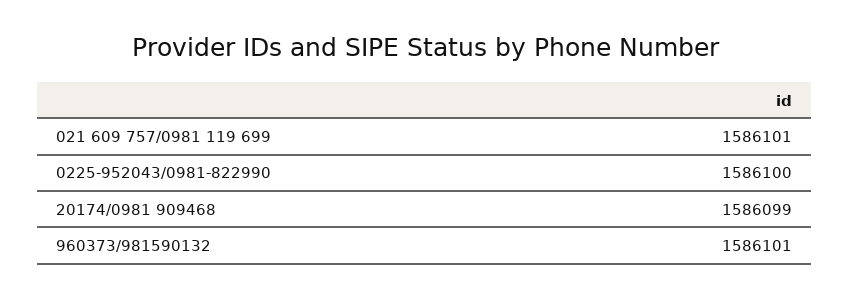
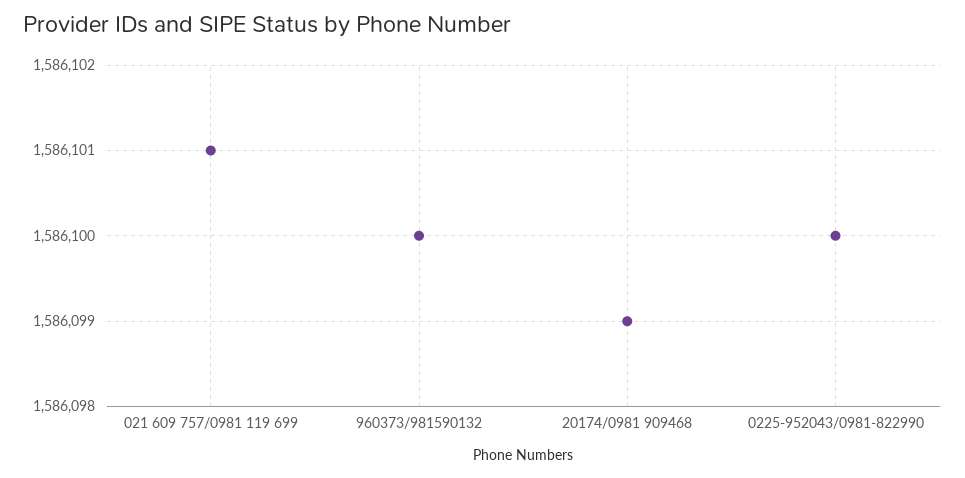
960373/981590132: 1586101 -> 1586100

